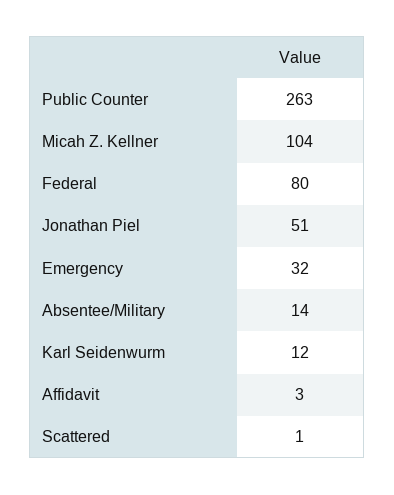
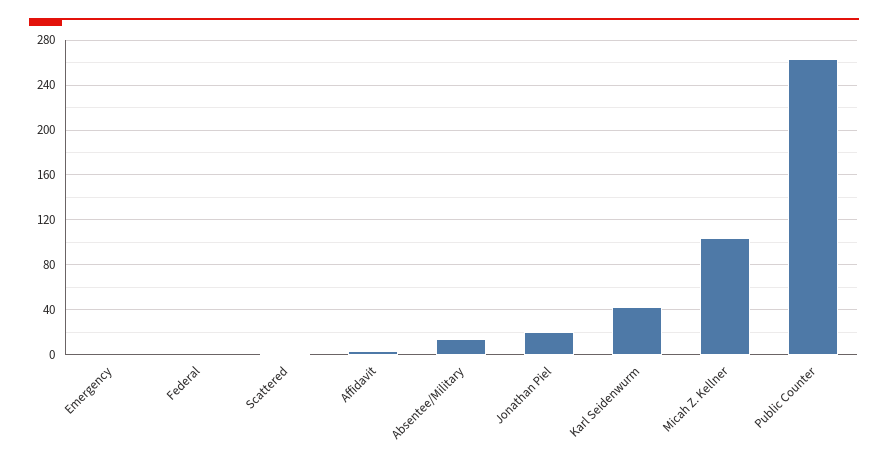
Federal: 80 -> 0
Jonathan Piel: 51 -> 20
Emergency: 32 -> 0
Karl Seidenwurm: 12 -> 40

